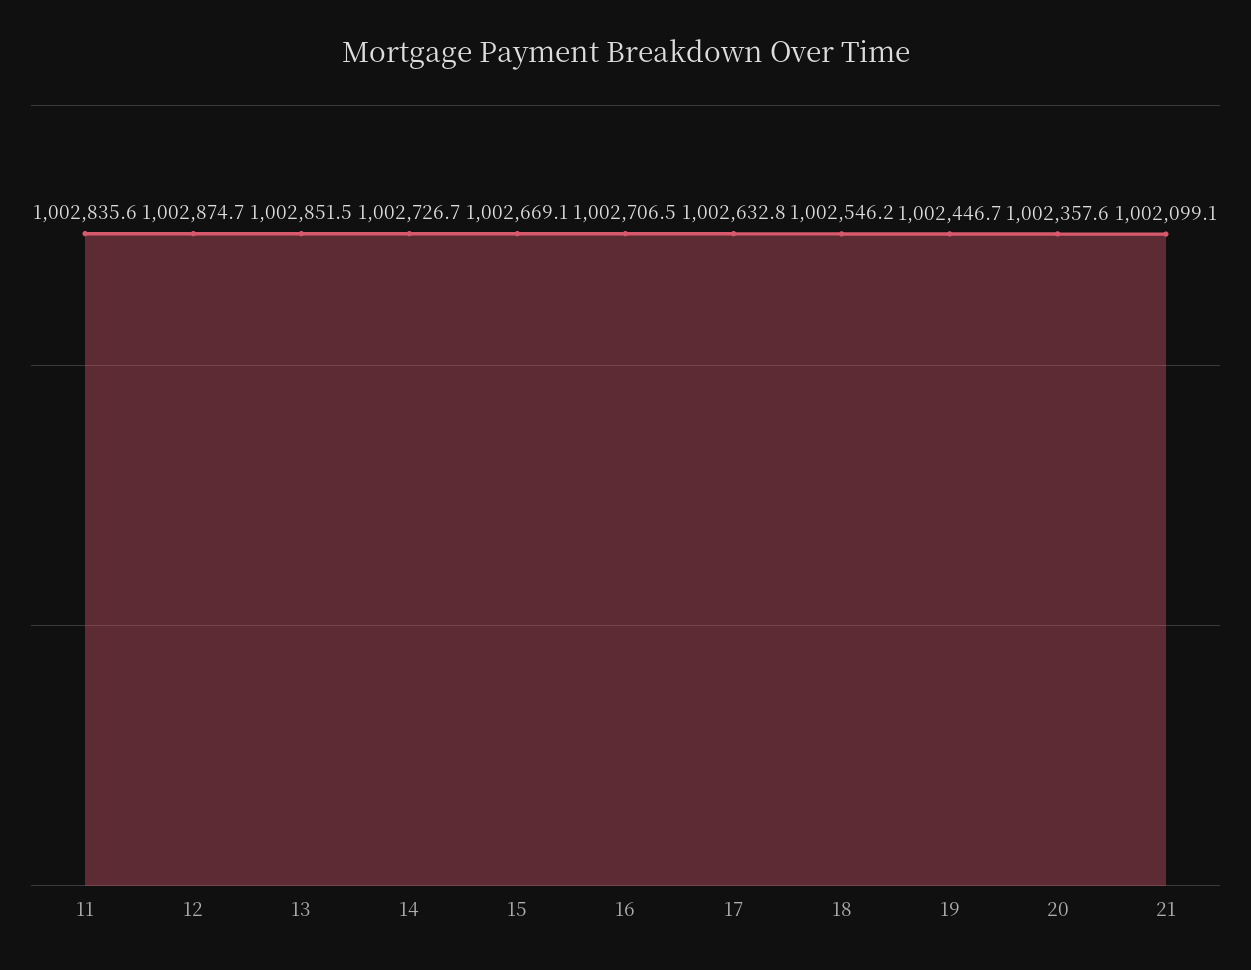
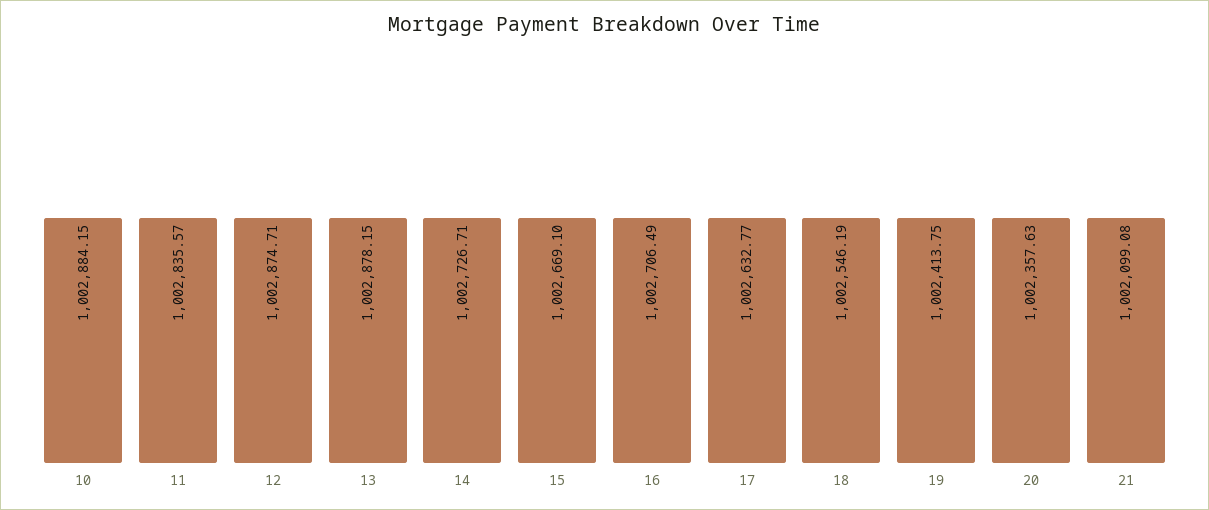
13: 1002851.5 -> 1002878.15
19: 1002446.7 -> 1002413.75
10: none -> 1002884.15

